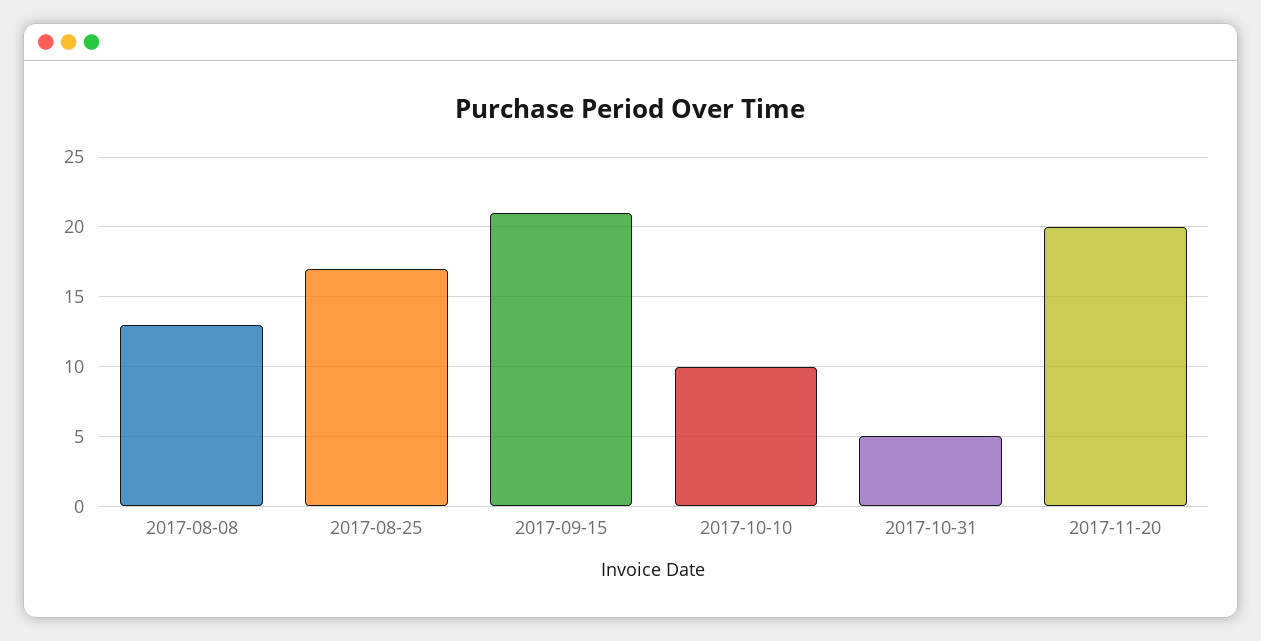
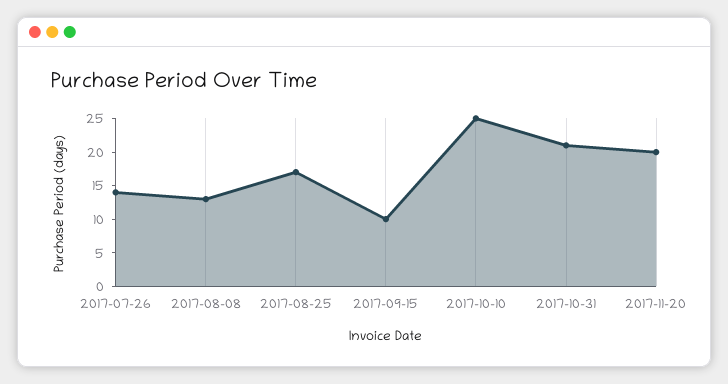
2017-09-15: 21 -> 10
2017-10-10: 10 -> 25
2017-10-31: 5 -> 20
2017-07-26: none -> 15

